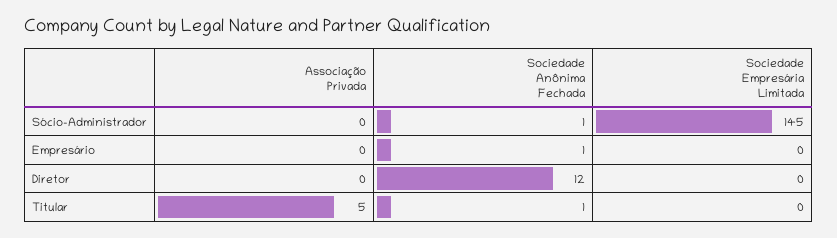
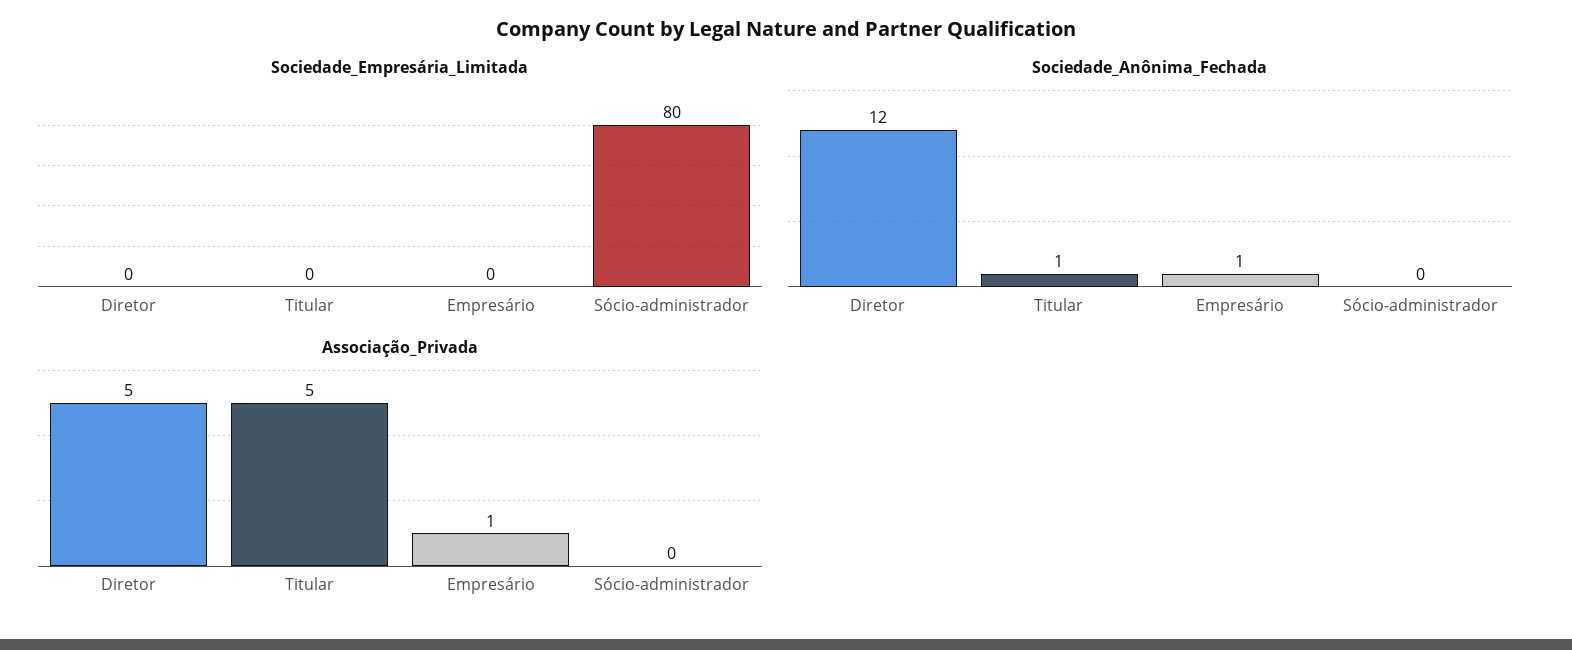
Sociedade Anônima Fechada, Sócio-Administrador: 1 -> 0
Sociedade Empresária Limitada, Sócio-Administrador: 145 -> 80
Associação Privada, Empresário: 0 -> 1
Associação Privada, Diretor: 0 -> 5

